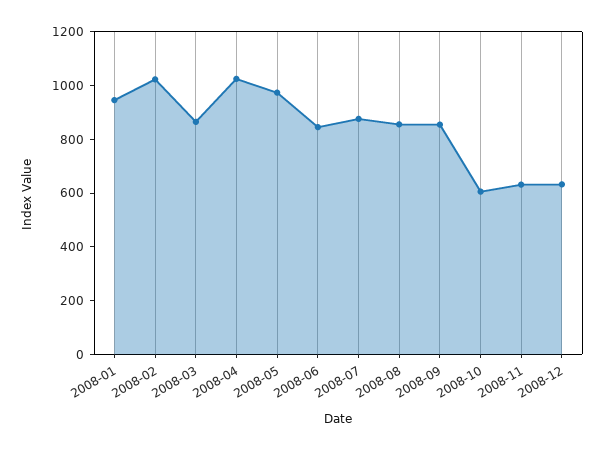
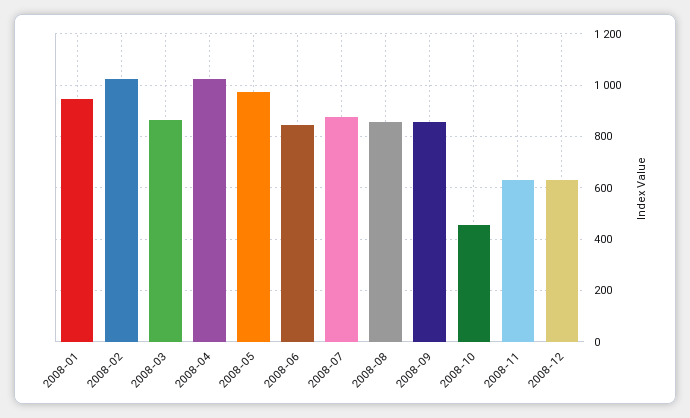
2008-10: 600 -> 450

